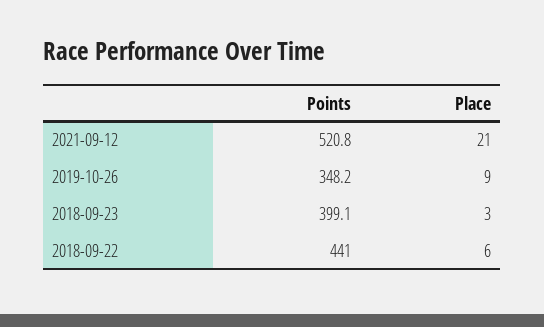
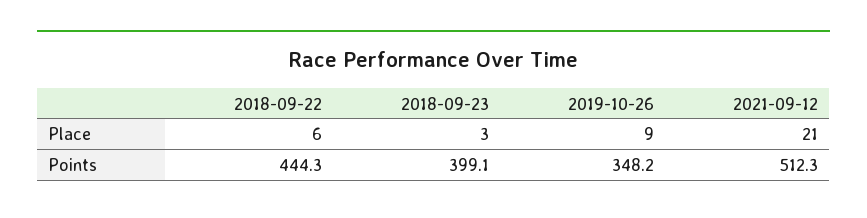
Points, 2021-09-12: 520.8 -> 512.3
Points, 2018-09-22: 441 -> 444.3

